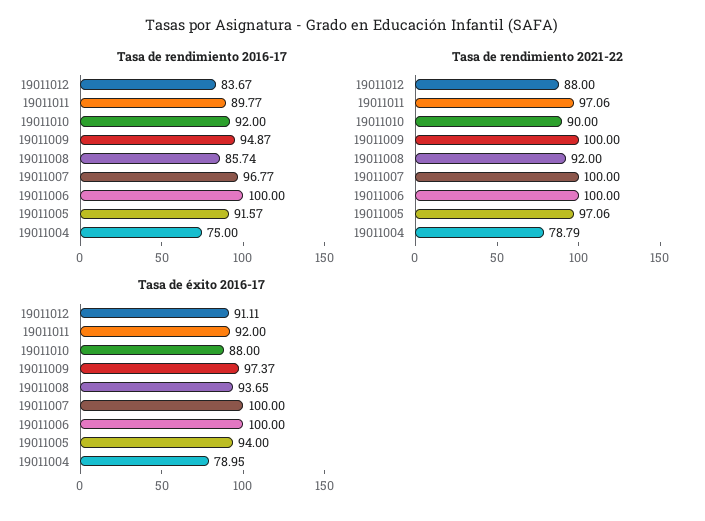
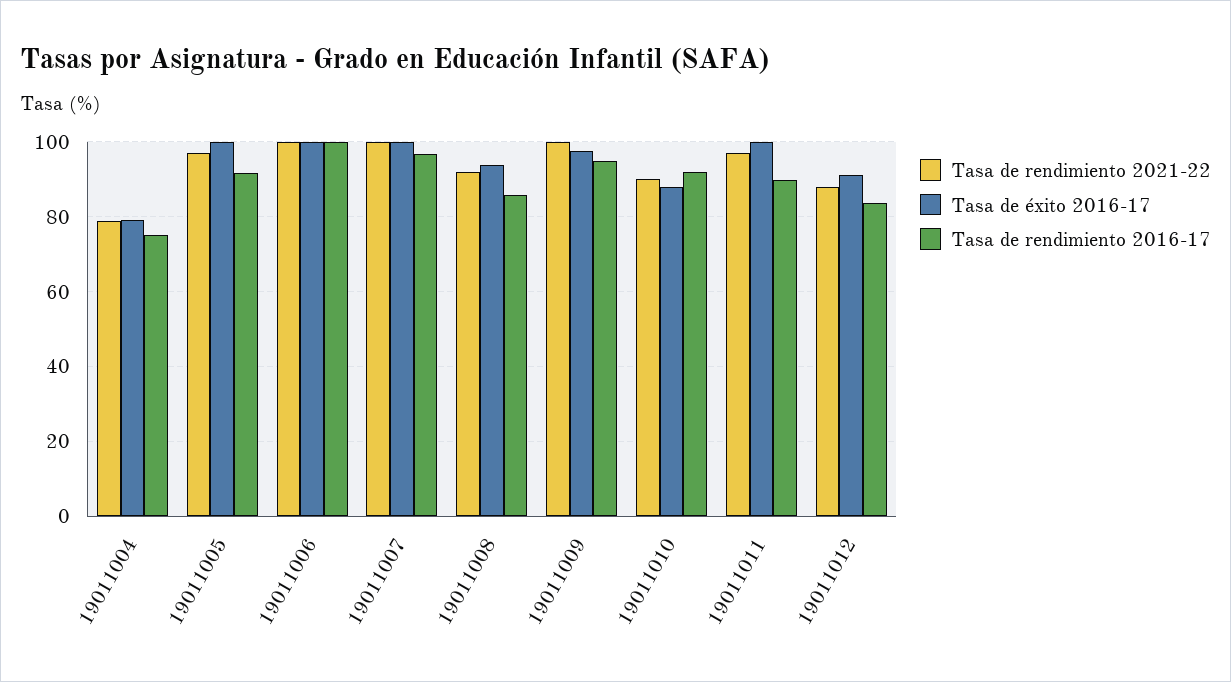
Tasa de éxito 2016-17, 19011011: 92 -> 100
Tasa de éxito 2016-17, 19011005: 94 -> 100

